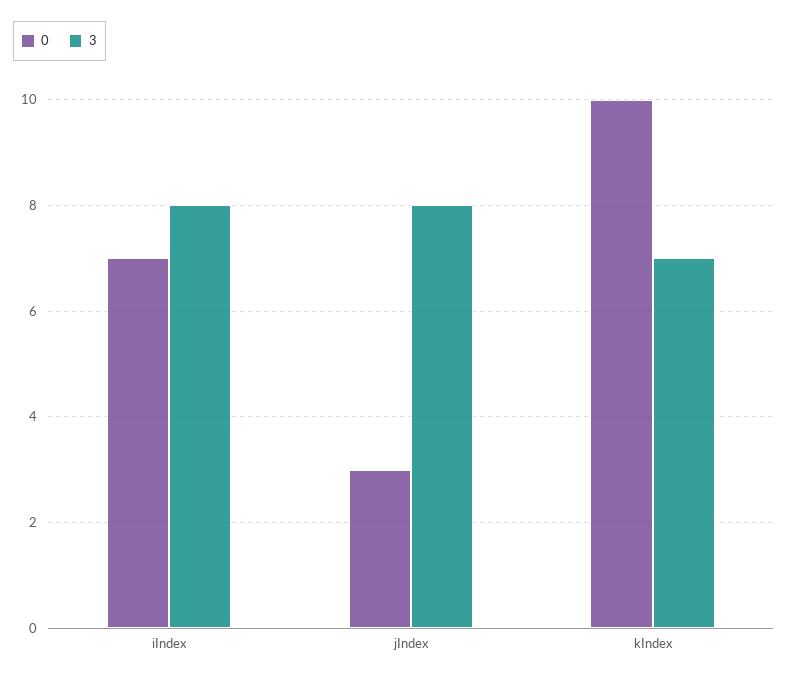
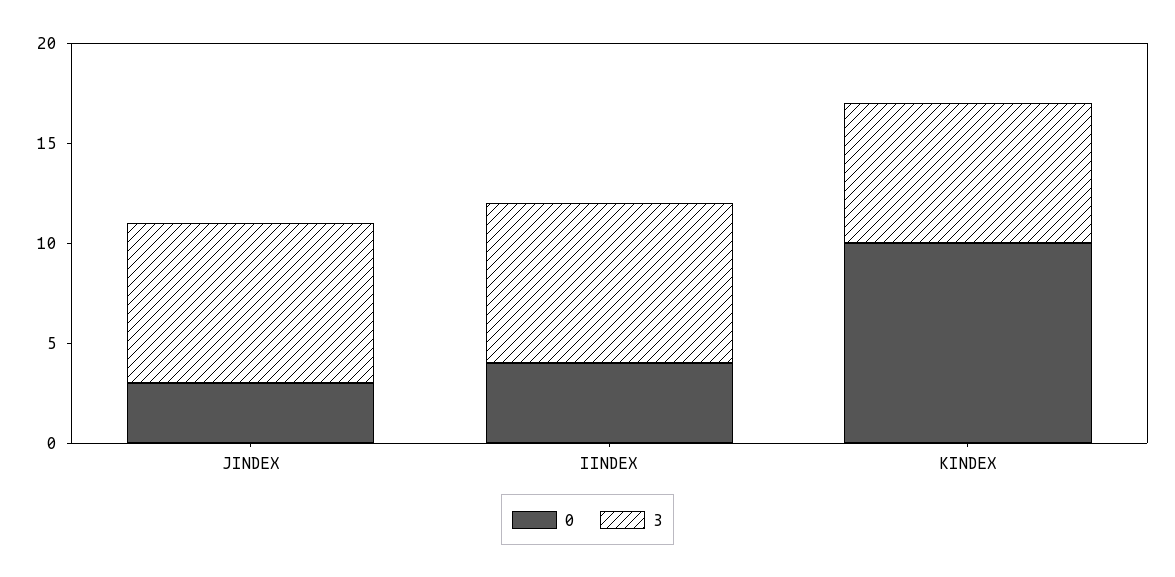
0, iIndex: 7 -> 4

